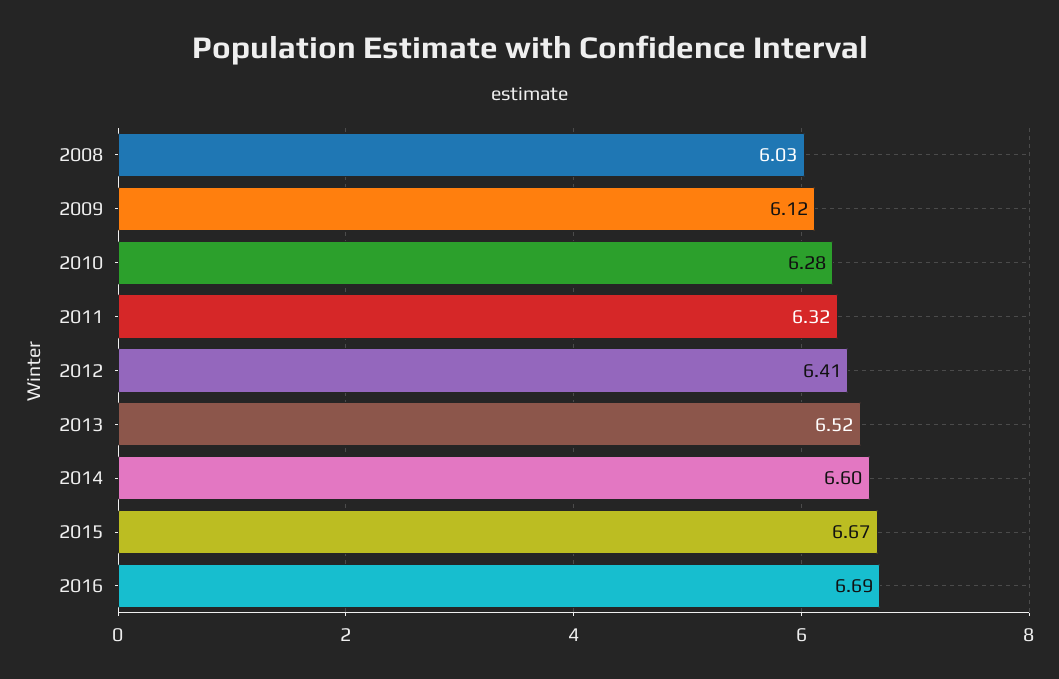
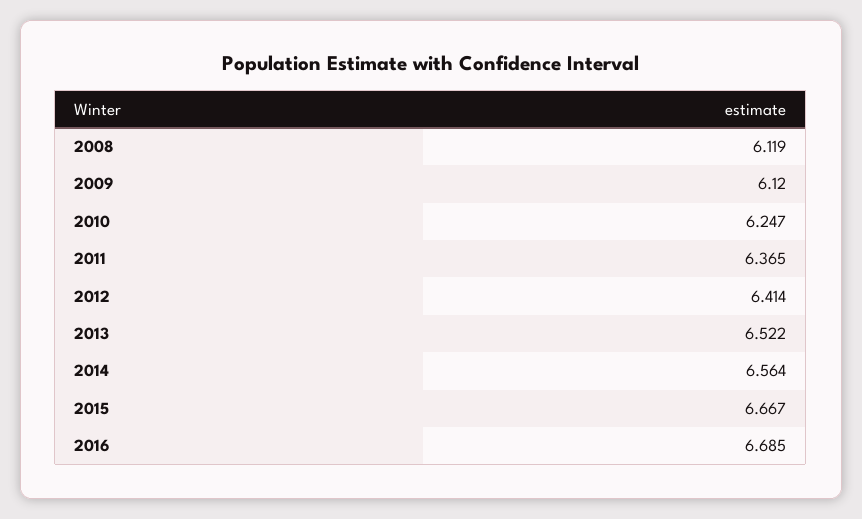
2008: 6.03 -> 6.119
2010: 6.28 -> 6.247
2011: 6.32 -> 6.365
2014: 6.6 -> 6.564

